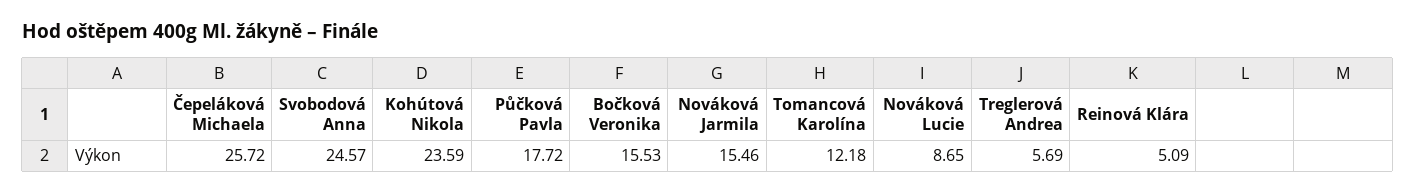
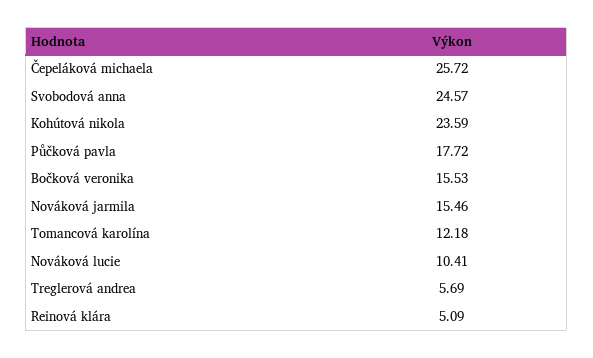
Nováková Lucie: 8.65 -> 10.41

